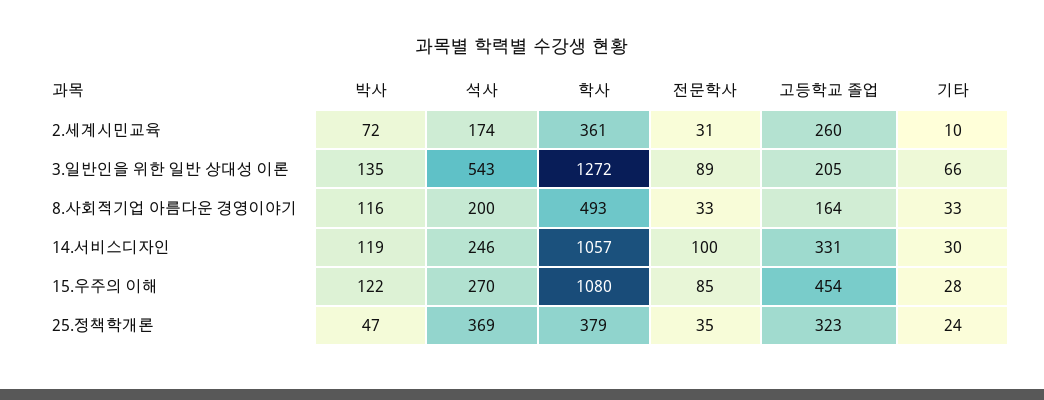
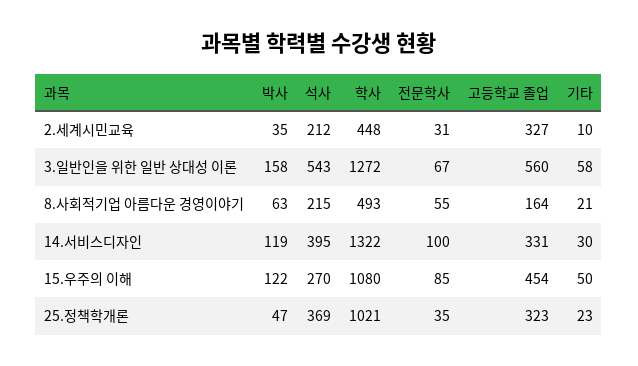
박사, 2.세계시민교육: 72 -> 35
석사, 2.세계시민교육: 174 -> 212
학사, 2.세계시민교육: 361 -> 448
고등학교 졸업, 2.세계시민교육: 260 -> 327
박사, 3.일반인을 위한 일반 상대성 이론: 135 -> 158
전문학사, 3.일반인을 위한 일반 상대성 이론: 89 -> 67
고등학교 졸업, 3.일반인을 위한 일반 상대성 이론: 205 -> 560
기타, 3.일반인을 위한 일반 상대성 이론: 66 -> 58
박사, 8.사회적기업 아름다운 경영이야기: 116 -> 63
석사, 8.사회적기업 아름다운 경영이야기: 200 -> 215
전문학사, 8.사회적기업 아름다운 경영이야기: 33 -> 55
기타, 8.사회적기업 아름다운 경영이야기: 33 -> 21
석사, 14.서비스디자인: 246 -> 395
학사, 14.서비스디자인: 1057 -> 1322
기타, 15.우주의 이해: 28 -> 50
학사, 25.정책학개론: 379 -> 1021
기타, 25.정책학개론: 24 -> 23

